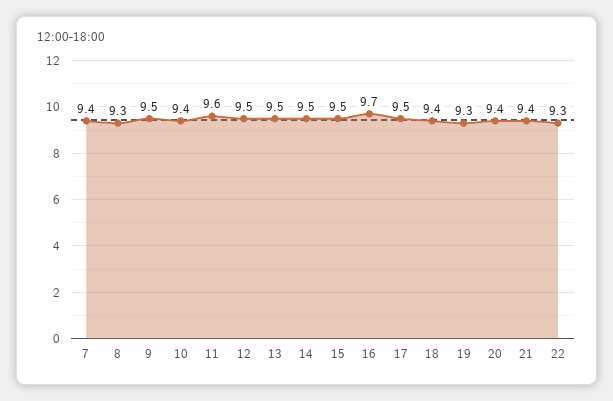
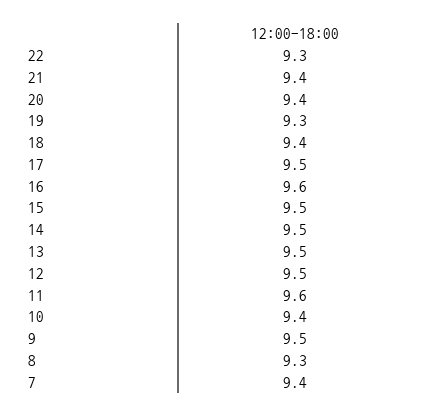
16: 9.7 -> 9.6

